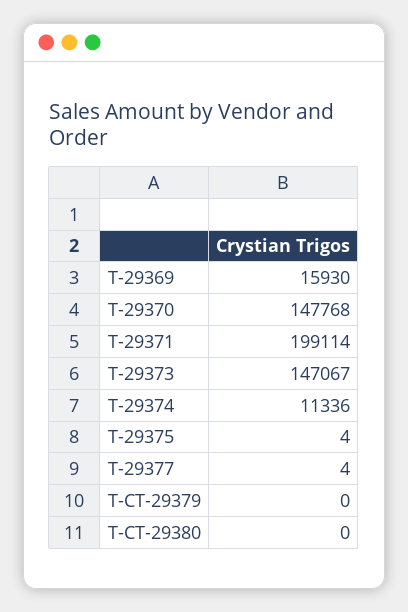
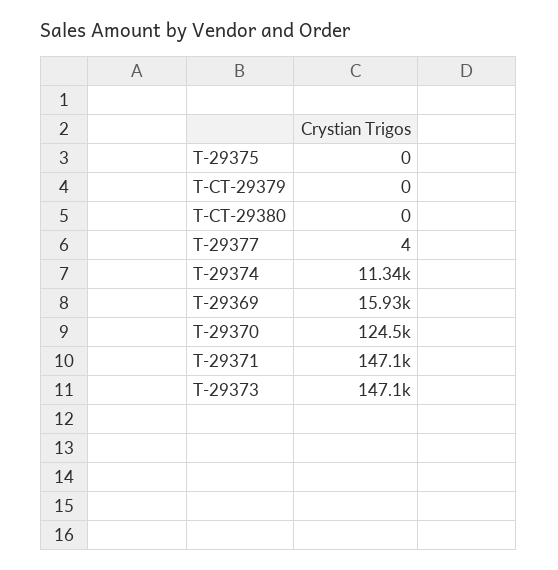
T-29370: 147768 -> 124500
T-29371: 199114 -> 147100
T-29375: 4 -> 0

